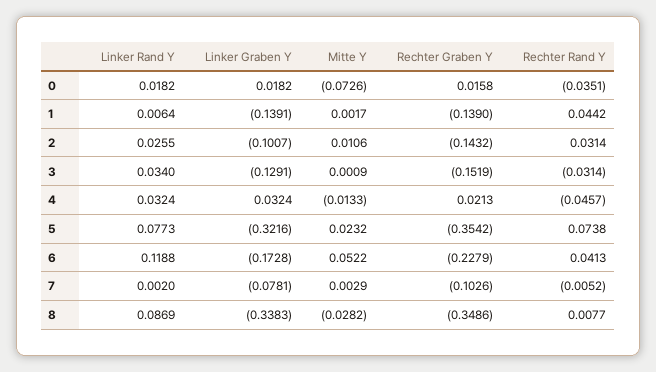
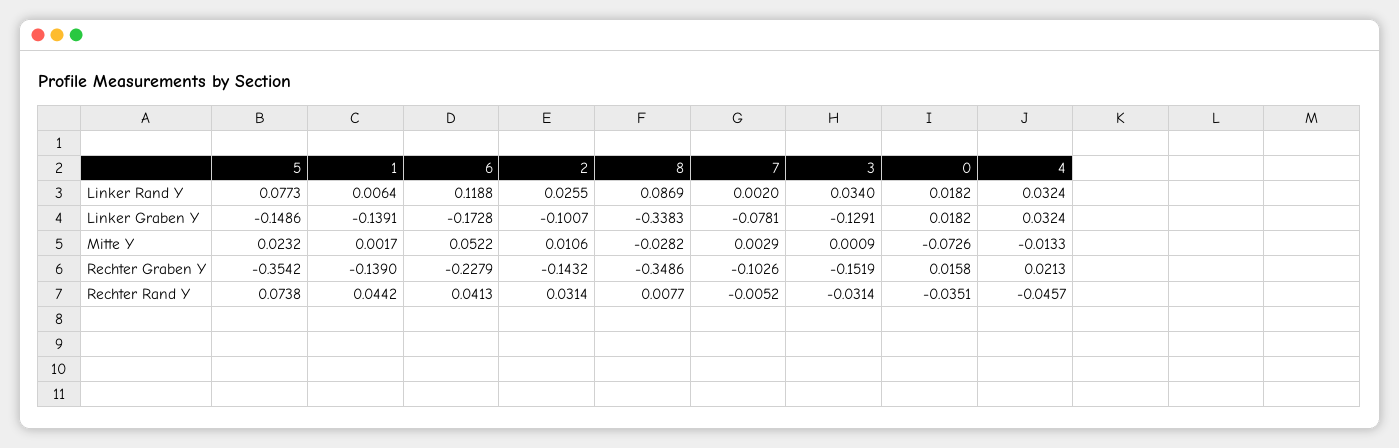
Linker Graben Y, 5: -0.3216 -> -0.1486

